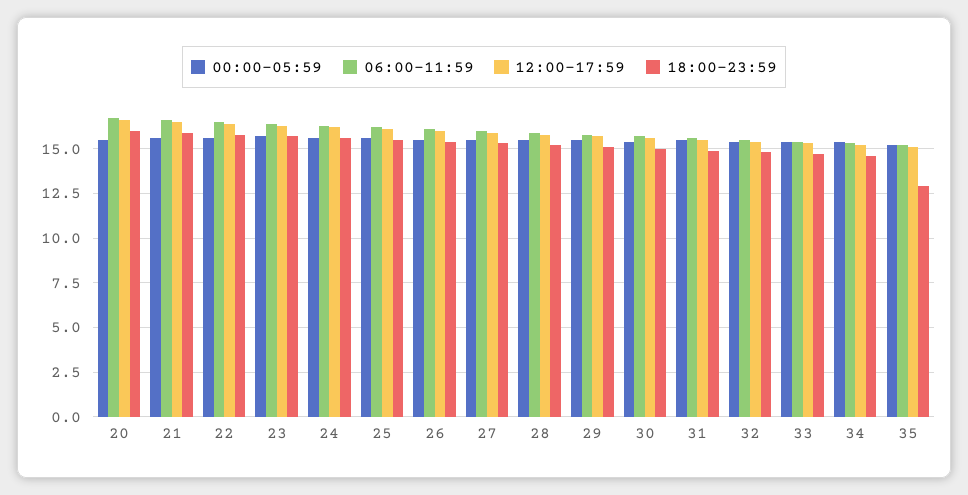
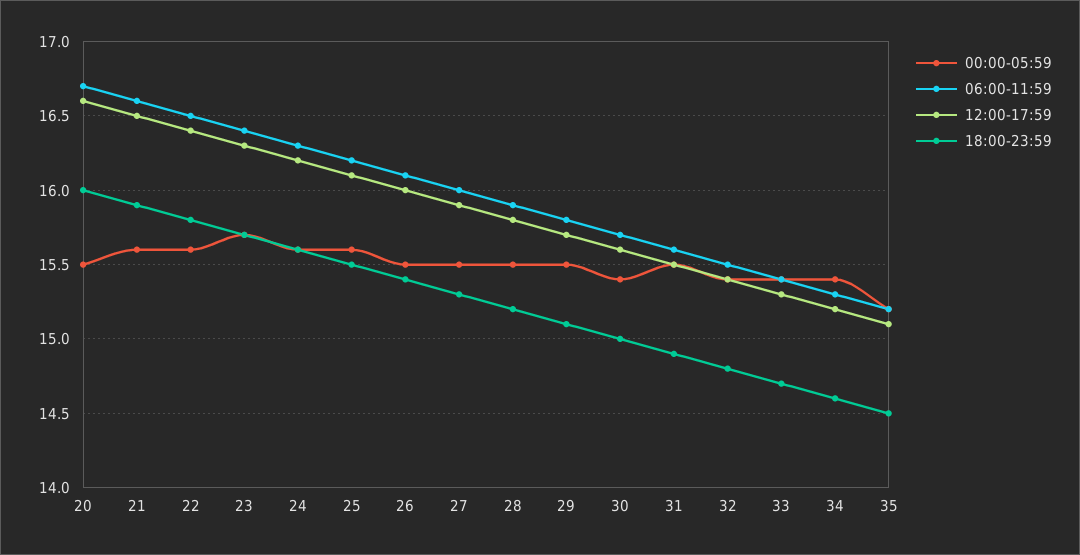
18:00-23:59, 35: 13 -> 14.5

